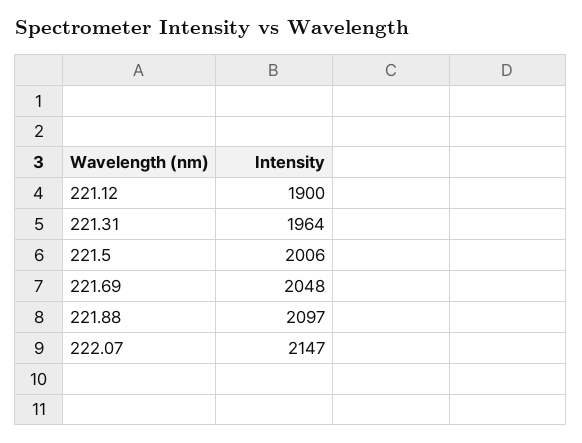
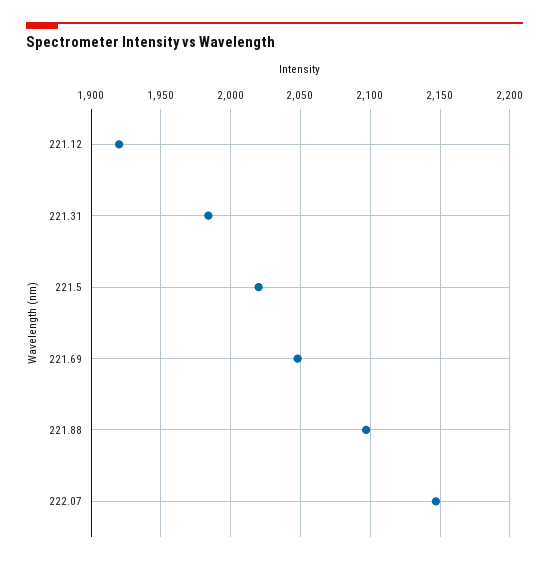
221.12: 1900 -> 1920
221.31: 1964 -> 1985
221.5: 2006 -> 2020

